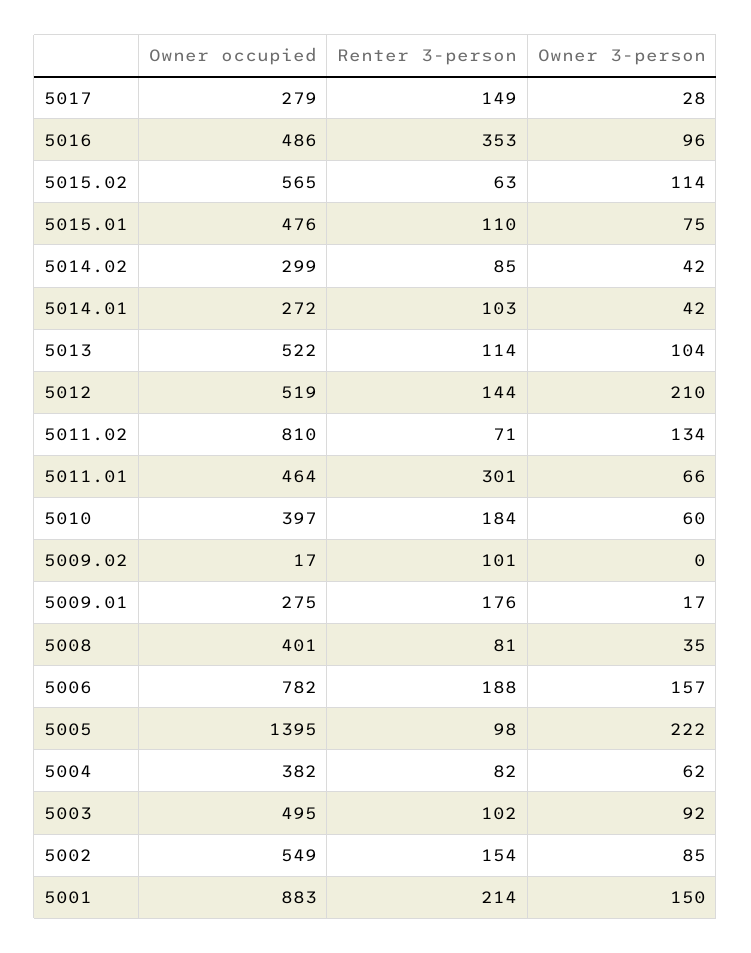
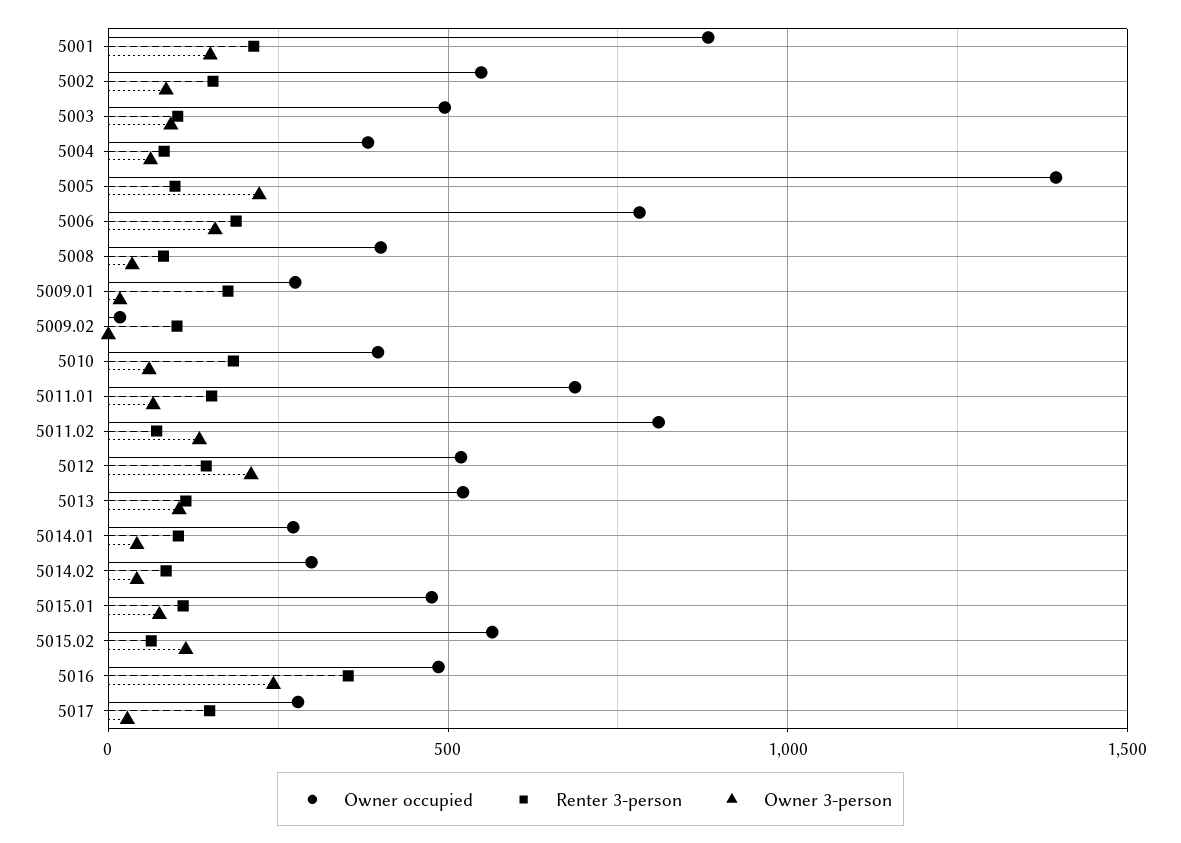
Owner 3-person, 5016: 96 -> 250
Owner occupied, 5011.01: 464 -> 700
Renter 3-person, 5011.01: 301 -> 150

